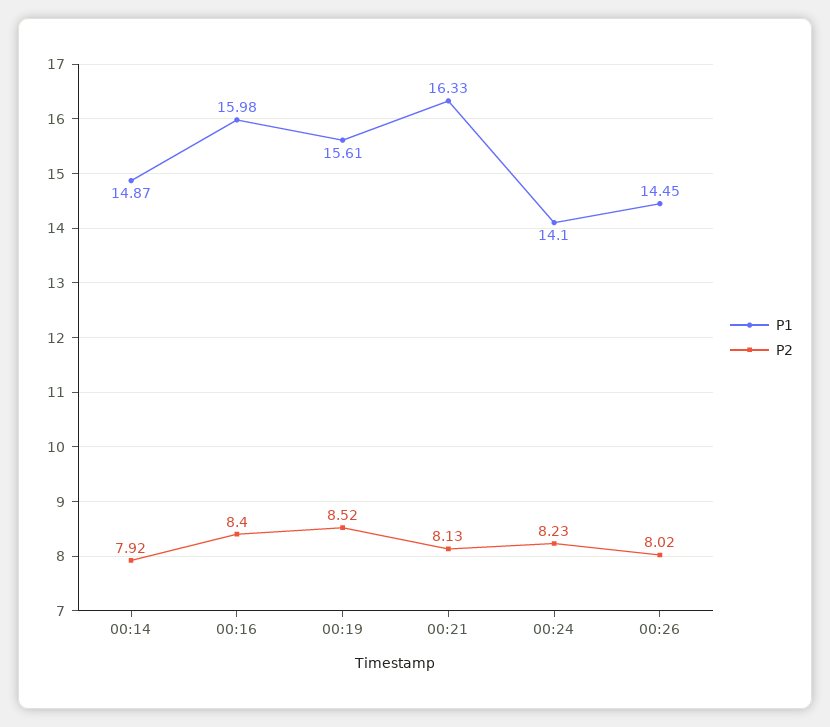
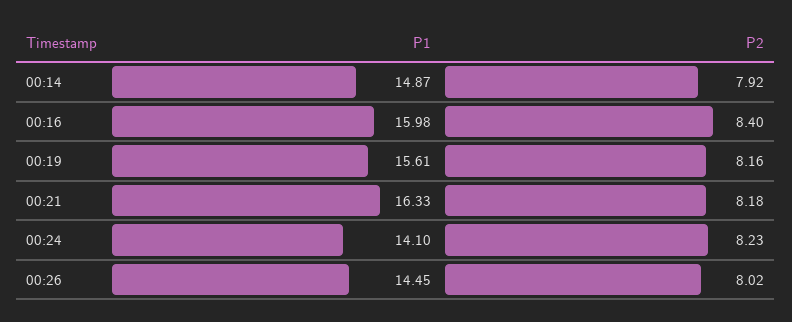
P2, 00:19: 8.52 -> 8.16
P2, 00:21: 8.13 -> 8.18

